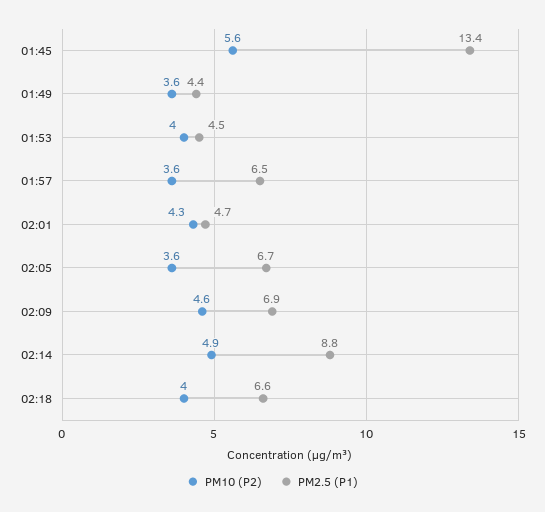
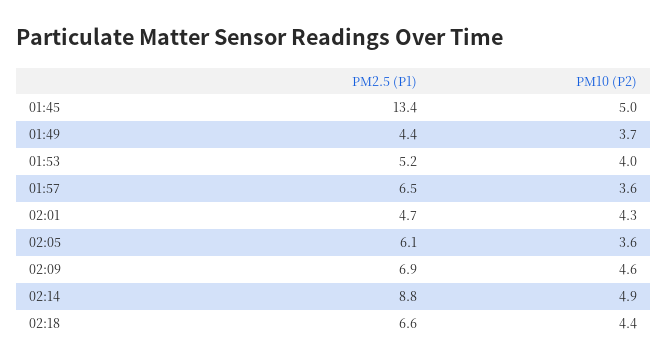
PM10 (P2), 01:45: 5.6 -> 5
PM10 (P2), 01:49: 3.6 -> 3.7
PM2.5 (P1), 01:53: 4.5 -> 5.2
PM2.5 (P1), 02:05: 6.7 -> 6.1
PM10 (P2), 02:18: 4 -> 4.4

